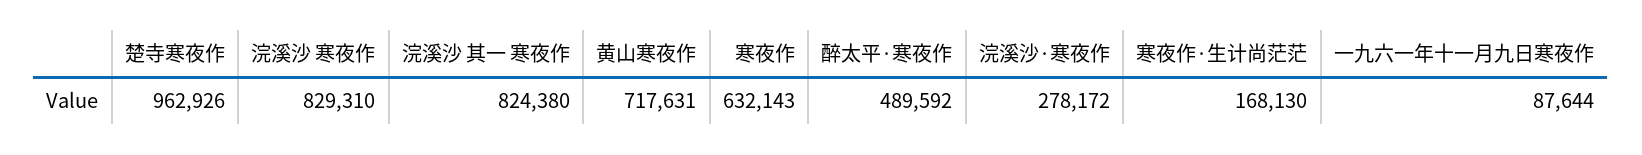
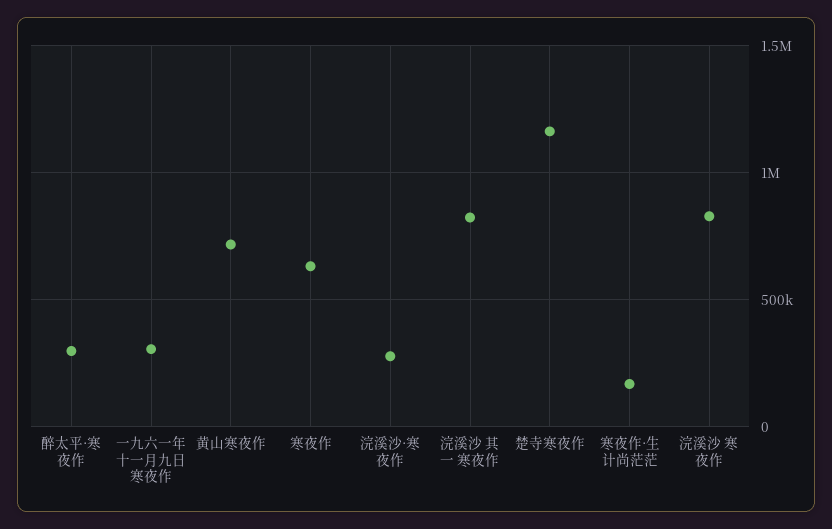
楚寺寒夜作: 962926 -> 1150000
醉太平·寒夜作: 489592 -> 300000
一九六一年十一月九日寒夜作: 87644 -> 300000

